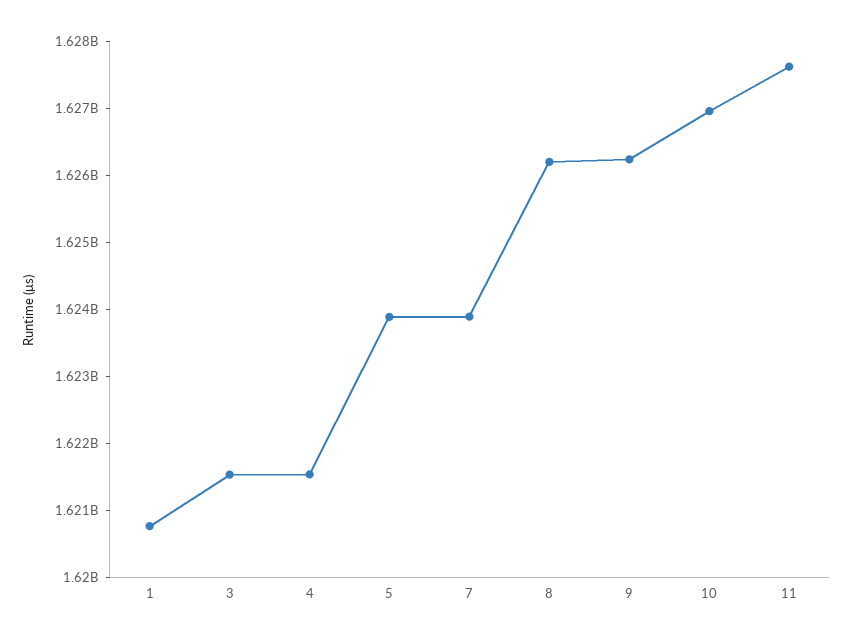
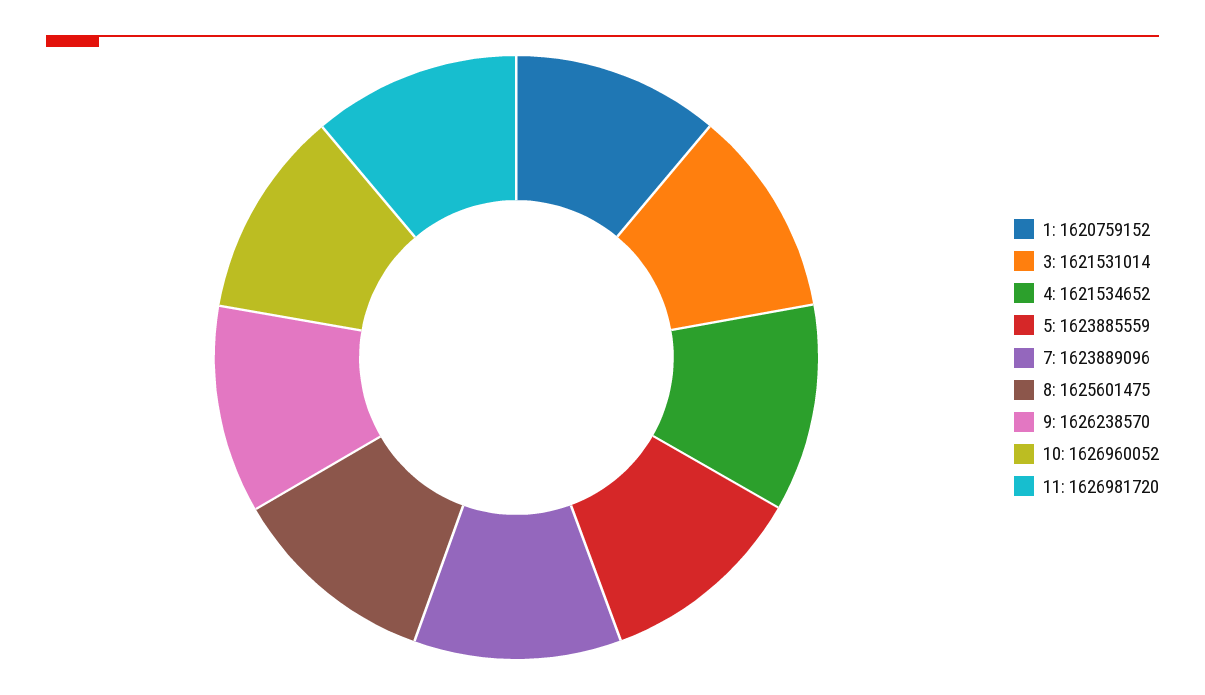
8: 1626200000 -> 1625601475
11: 1627600000 -> 1626981720

